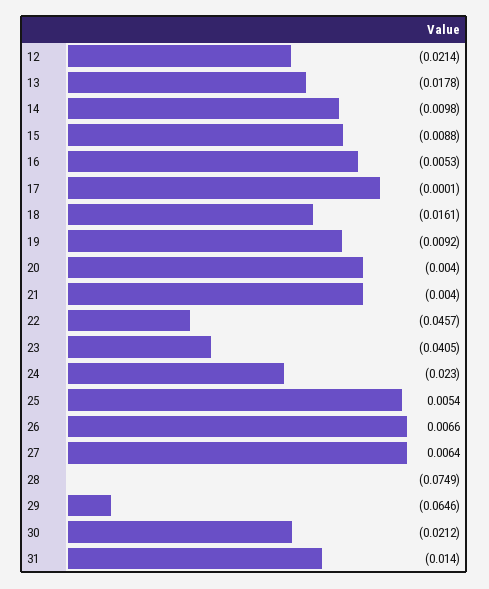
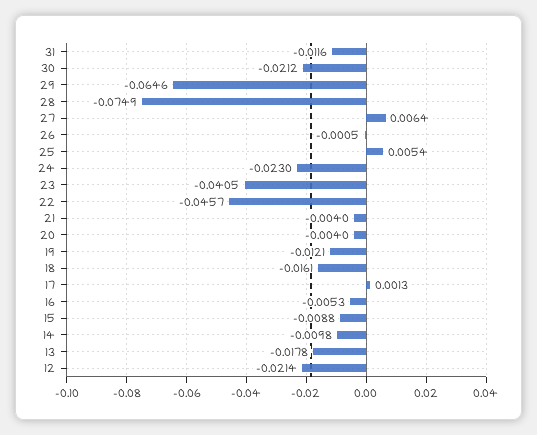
17: -0.0001 -> 0.0013
19: -0.0092 -> -0.0121
26: 0.0066 -> -0.0005
31: -0.014 -> -0.0116

